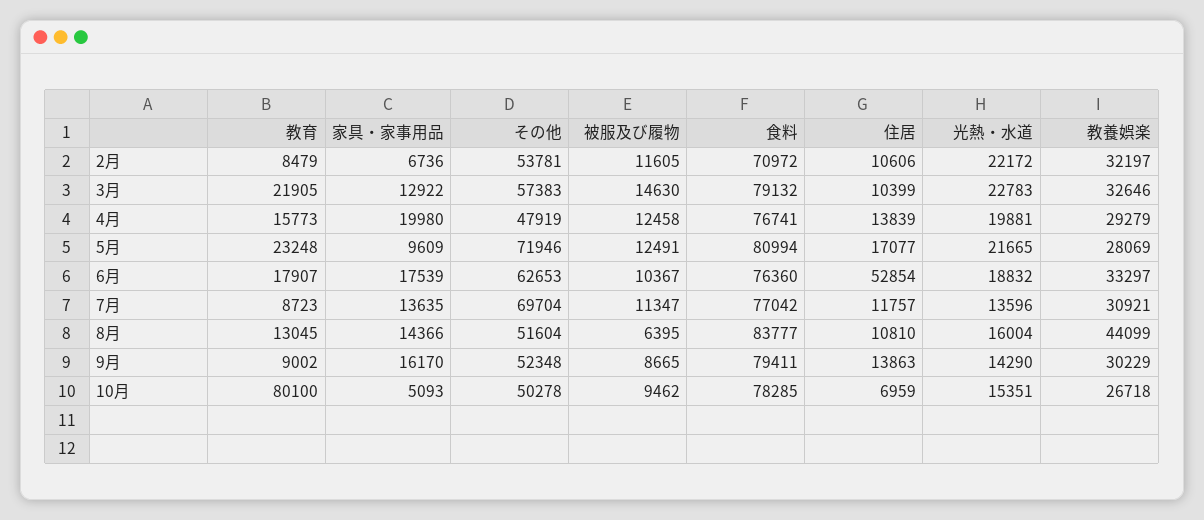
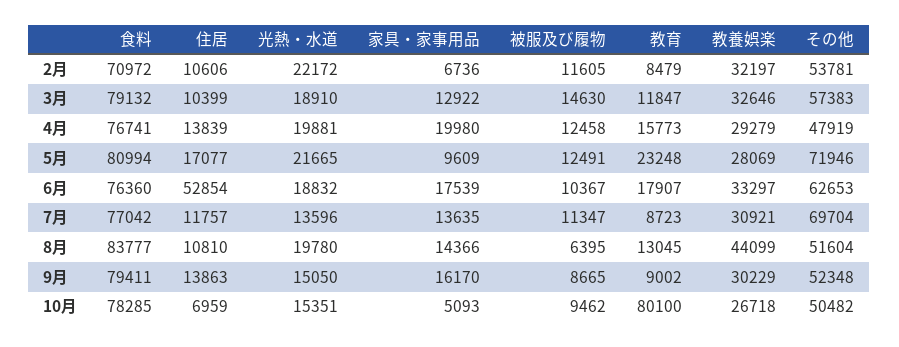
教育, 3月: 21905 -> 11847
光熱・水道, 3月: 22783 -> 18910
光熱・水道, 8月: 16004 -> 19780
光熱・水道, 9月: 14290 -> 15050
その他, 10月: 50278 -> 50482

